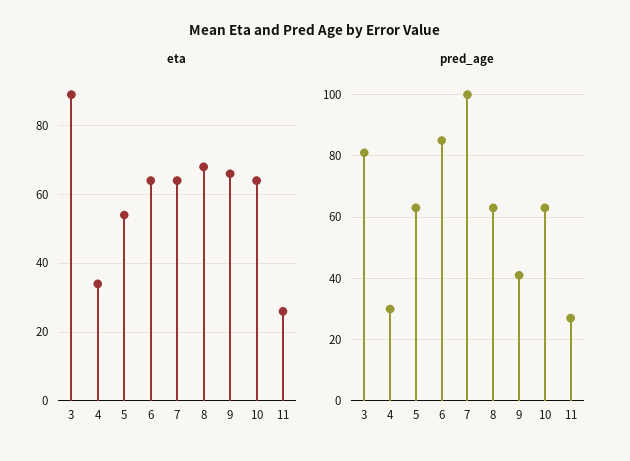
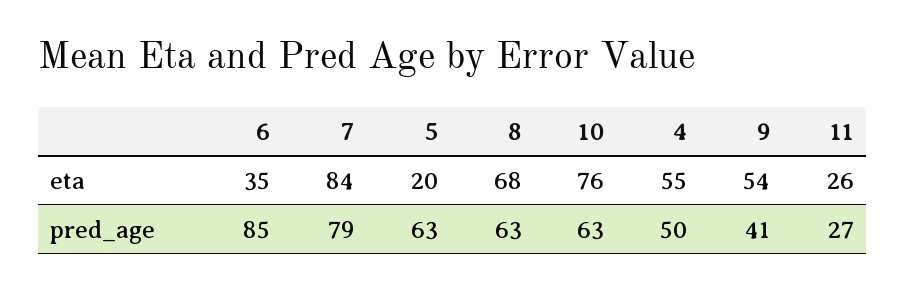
eta, 3: 90 -> none
eta, 4: 35 -> 55
eta, 5: 55 -> 20
eta, 6: 65 -> 35
eta, 7: 65 -> 84
eta, 9: 65 -> 54
eta, 10: 65 -> 76
pred_age, 3: 80 -> none
pred_age, 4: 30 -> 50
pred_age, 7: 100 -> 79

